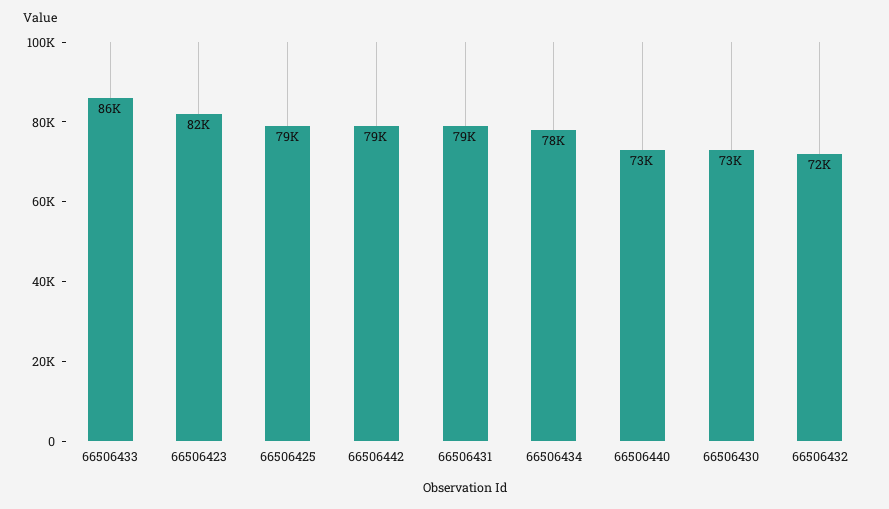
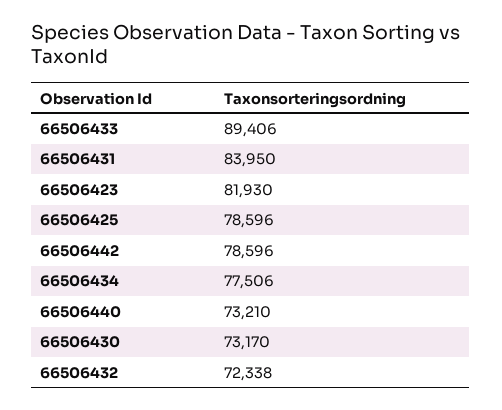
66506433: 86000 -> 89406
66506431: 79000 -> 83950

